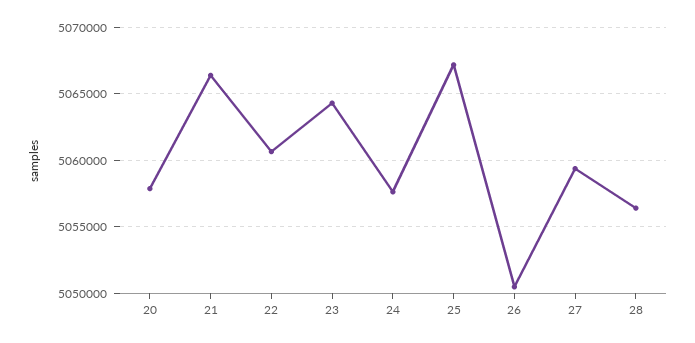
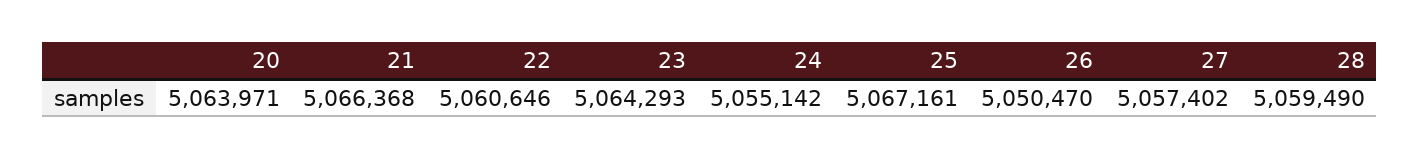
20: 5058000 -> 5063971
24: 5057500 -> 5055142
27: 5059500 -> 5057402
28: 5056500 -> 5059490

